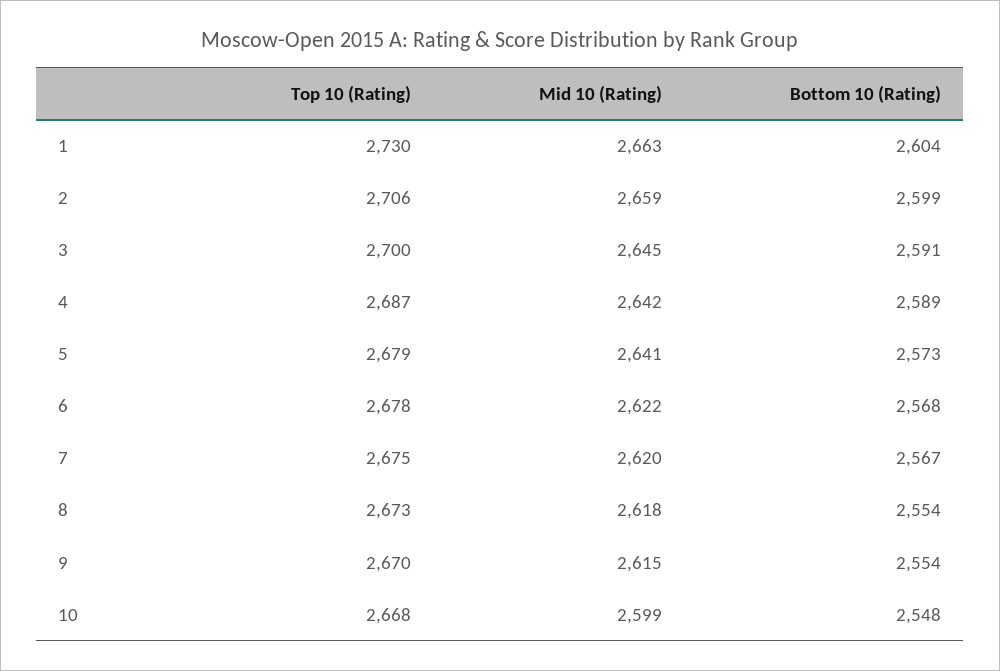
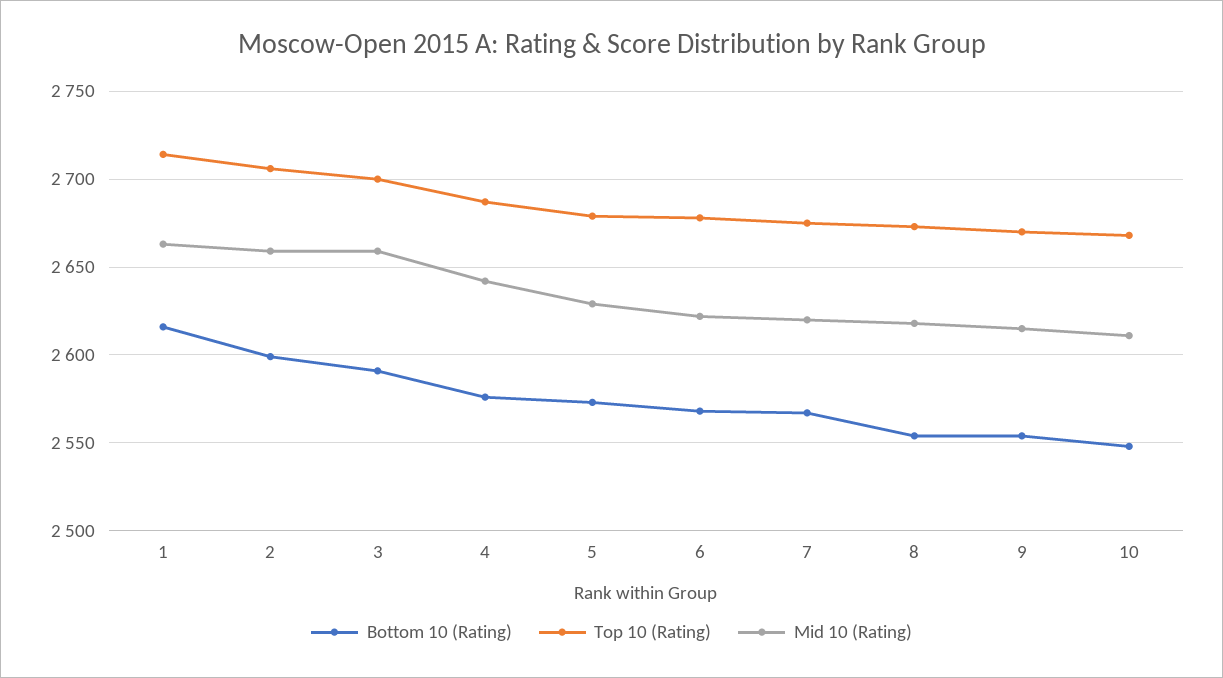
Top 10 (Rating), 1: 2730 -> 2715
Bottom 10 (Rating), 1: 2604 -> 2615
Mid 10 (Rating), 3: 2645 -> 2660
Bottom 10 (Rating), 4: 2589 -> 2575
Mid 10 (Rating), 5: 2641 -> 2630
Mid 10 (Rating), 10: 2599 -> 2610

